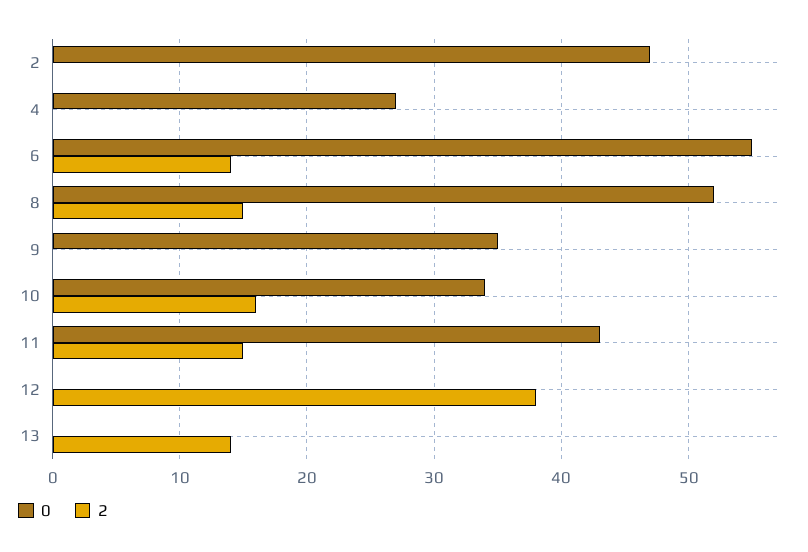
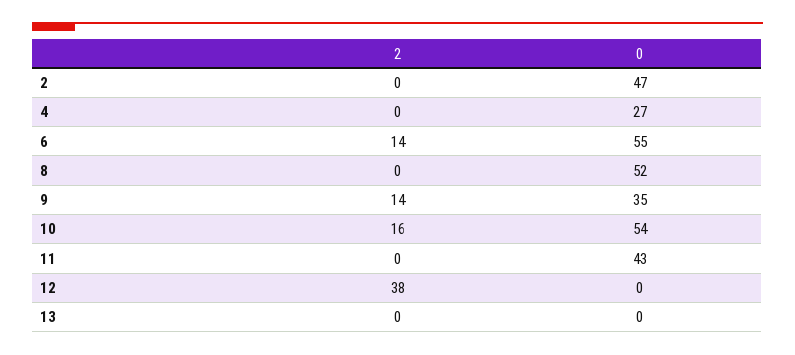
2, 8: 15 -> 0
2, 9: 0 -> 14
0, 10: 34 -> 54
2, 11: 15 -> 0
2, 13: 14 -> 0

